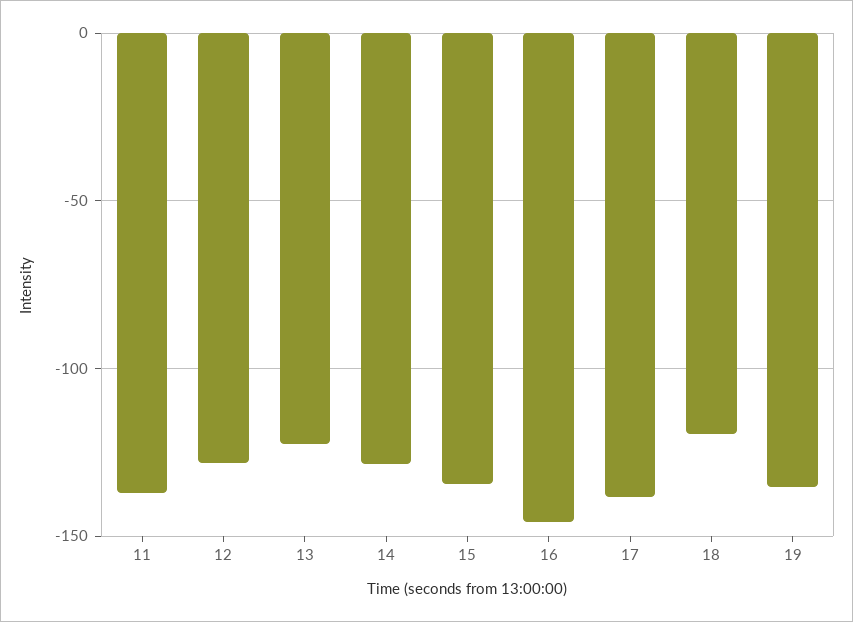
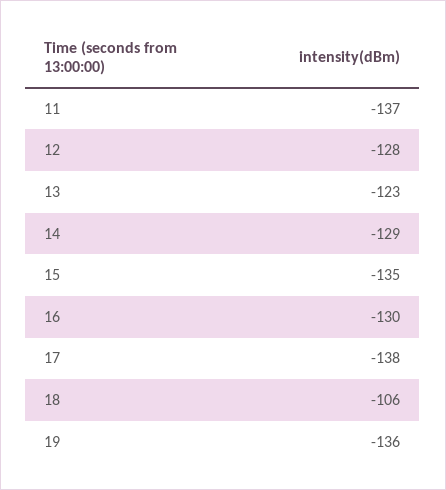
16: -145 -> -130
18: -120 -> -106

